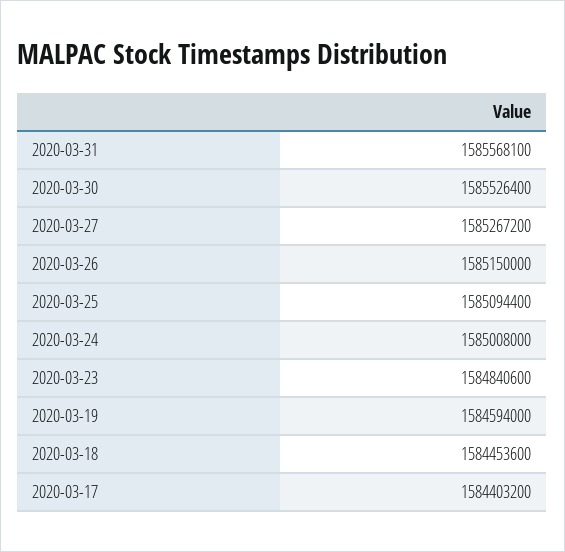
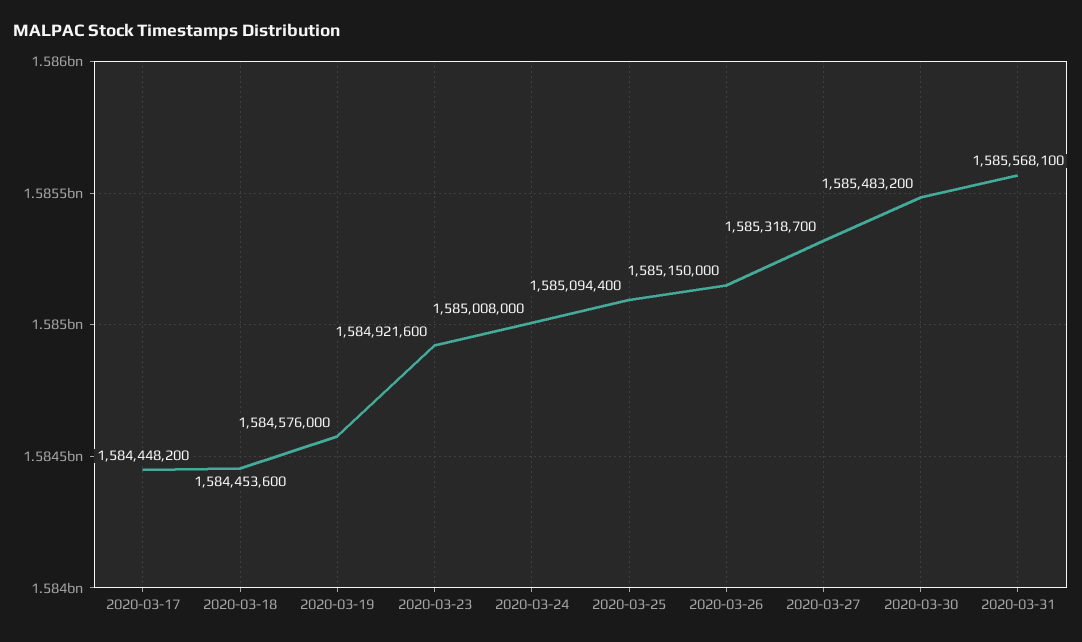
2020-03-30: 1585526400 -> 1585483200
2020-03-27: 1585267200 -> 1585318700
2020-03-23: 1584840600 -> 1584921600
2020-03-19: 1584594000 -> 1584576000
2020-03-17: 1584403200 -> 1584448200

